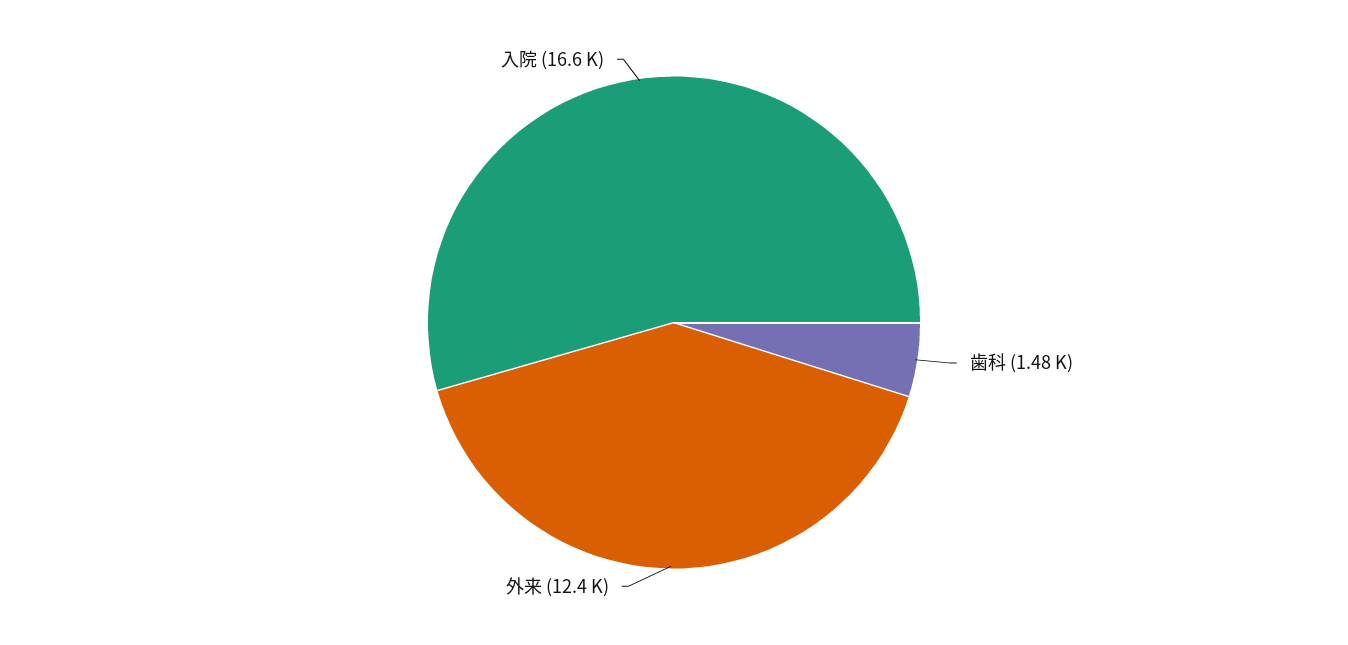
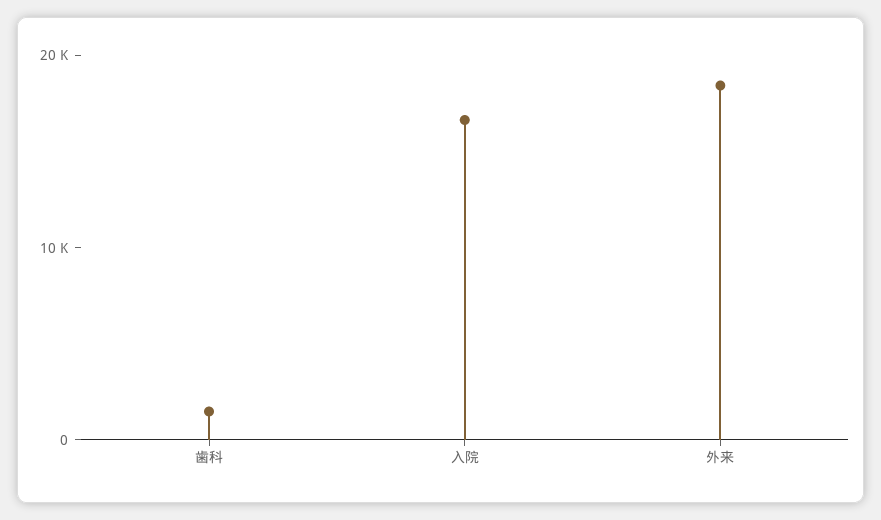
外来: 12400 -> 18000

